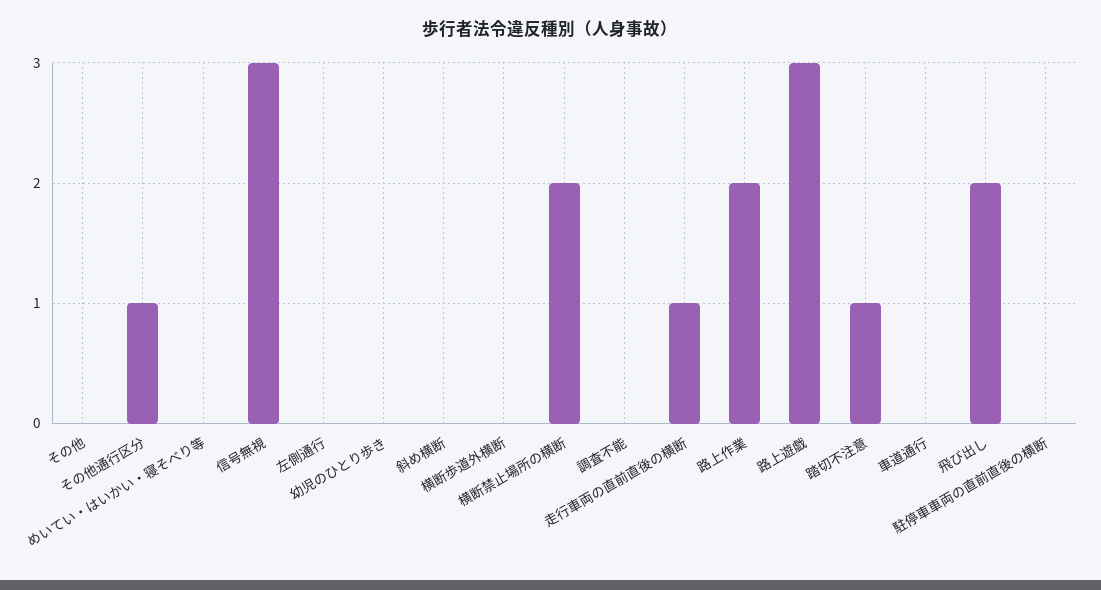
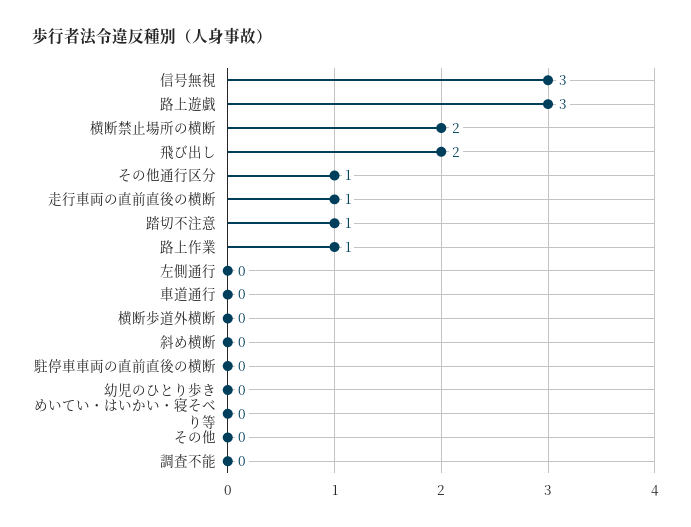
路上作業: 2 -> 1

